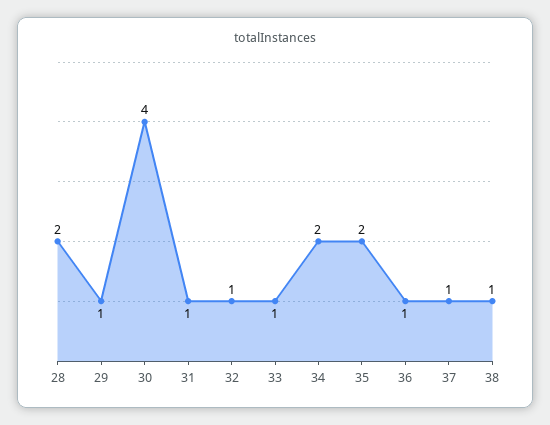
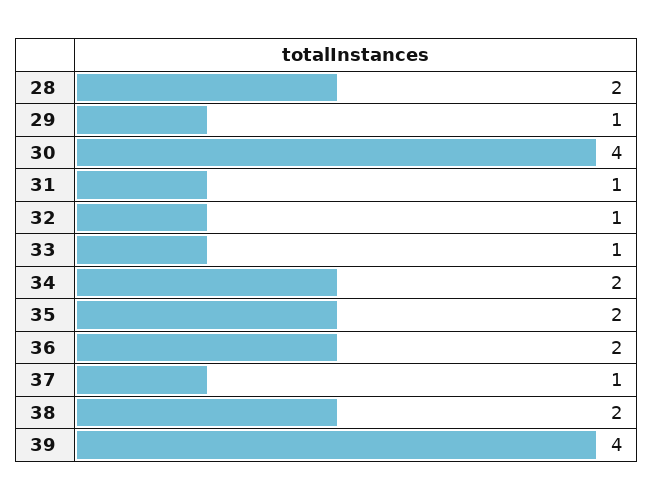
36: 1 -> 2
38: 1 -> 2
39: none -> 4

